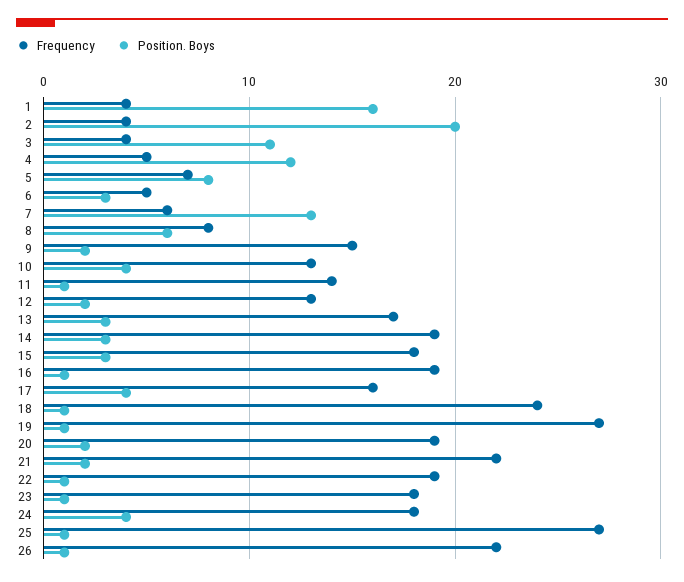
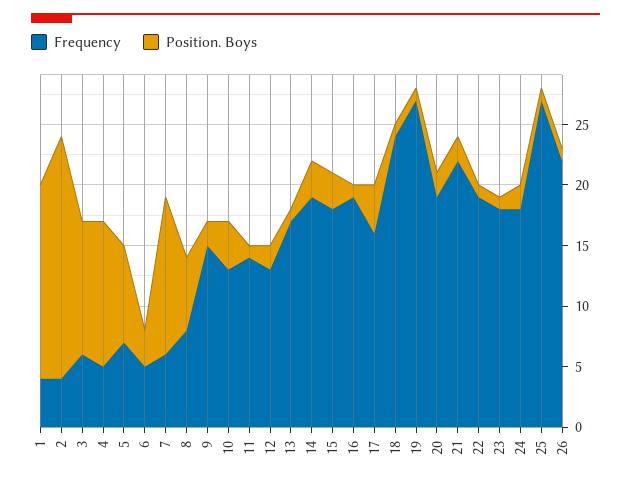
Frequency, 3: 4 -> 6
Position. Boys, 13: 3 -> 1
Position. Boys, 24: 4 -> 2

